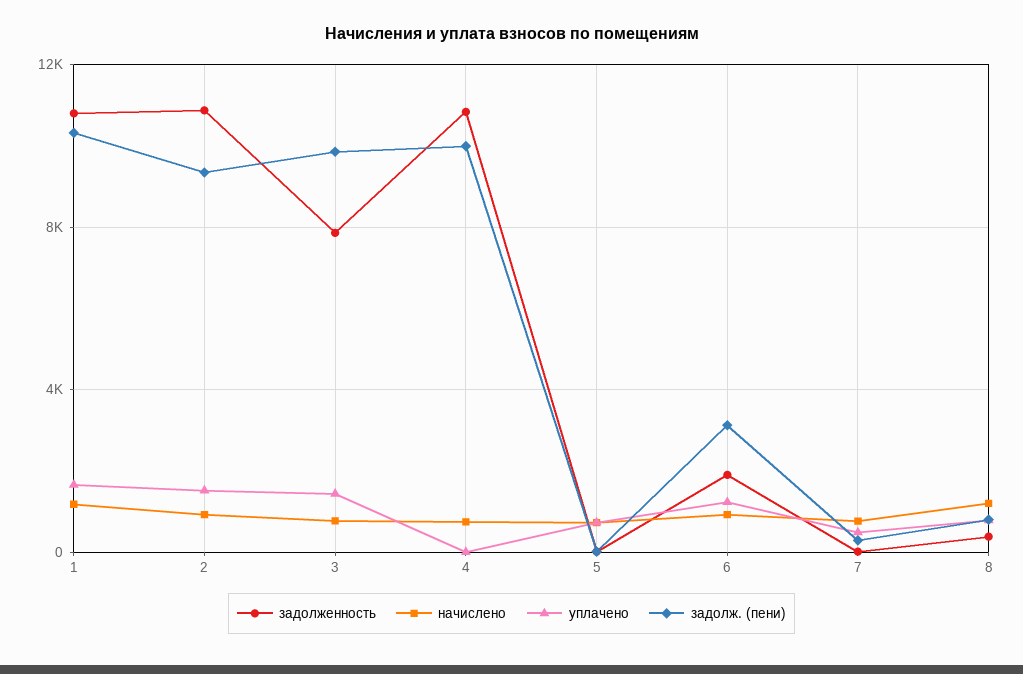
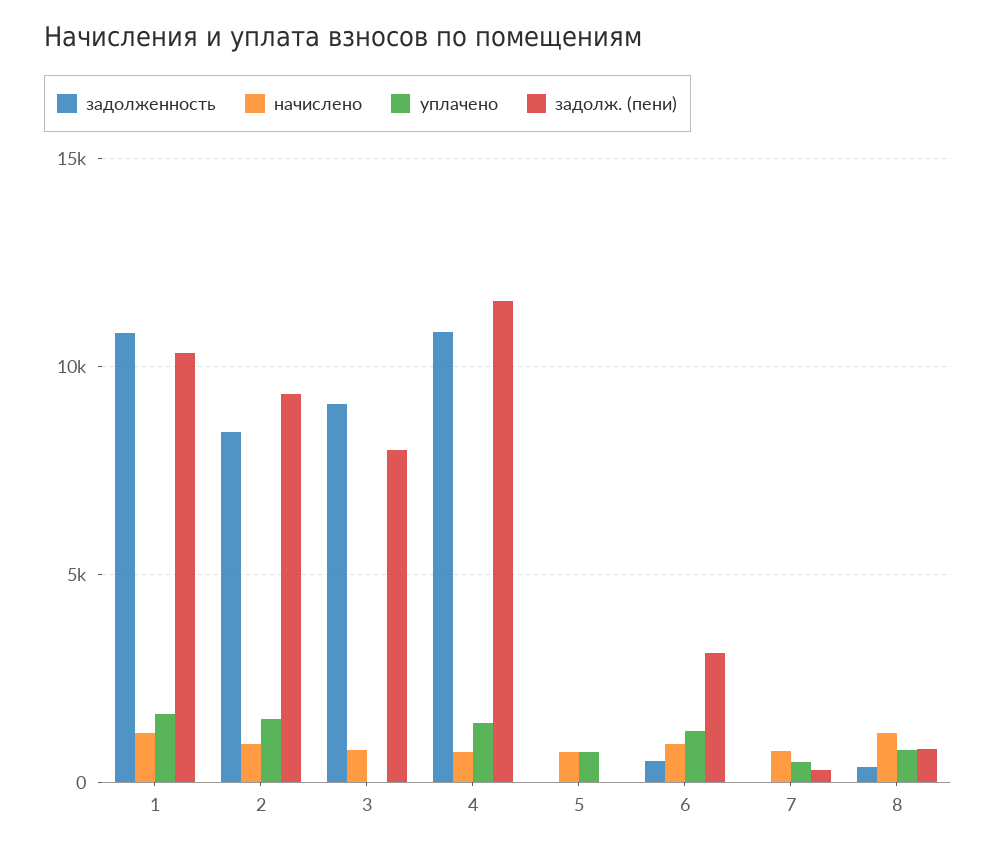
задолженность, 2: 11000 -> 8500
задолженность, 3: 8000 -> 9000
уплачено, 3: 1500 -> 0
задолж. (пени), 3: 10000 -> 8000
уплачено, 4: 0 -> 1500
задолж. (пени), 4: 10000 -> 11500
задолженность, 6: 2000 -> 500

